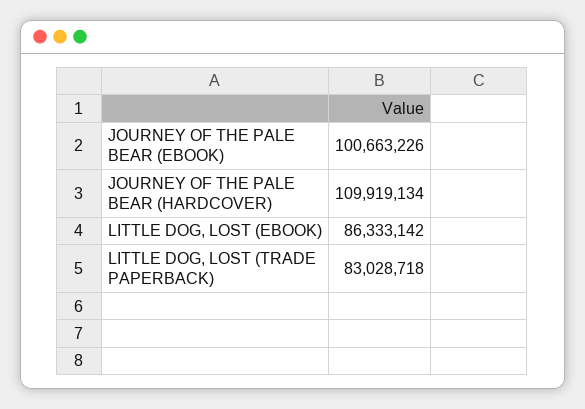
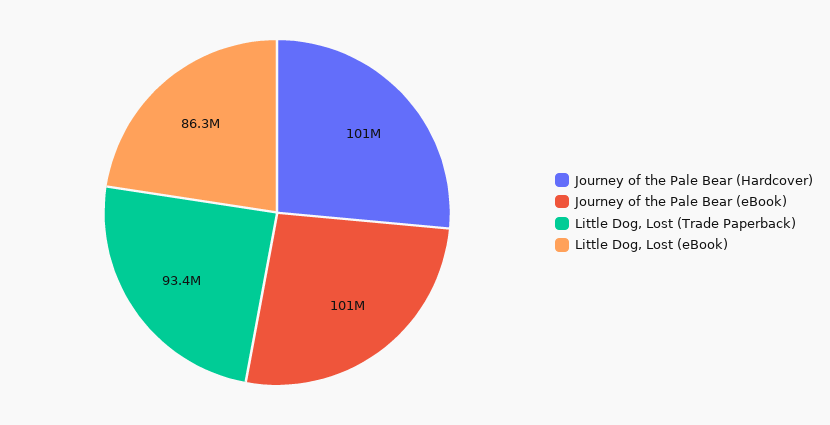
JOURNEY OF THE PALE BEAR (HARDCOVER): 109919134 -> 101000000
LITTLE DOG, LOST (TRADE PAPERBACK): 83028718 -> 93400000

